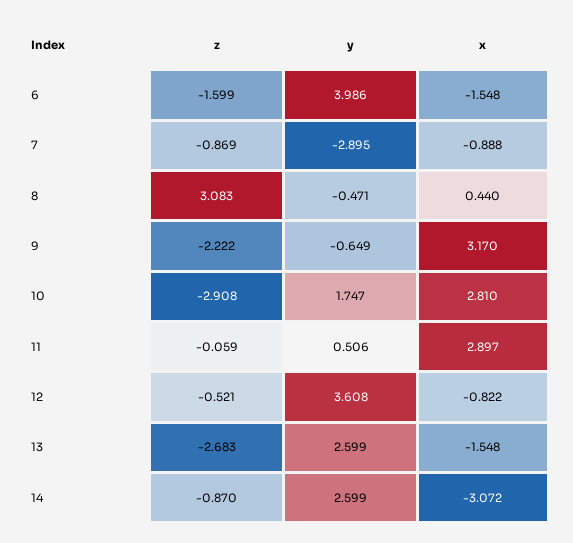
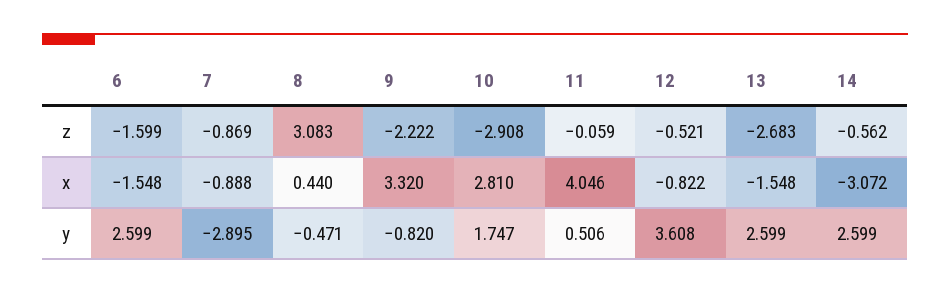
y, 6: 3.986 -> 2.599
y, 9: -0.649 -> -0.82
x, 9: 3.17 -> 3.32
x, 11: 2.897 -> 4.046
z, 14: -0.87 -> -0.562

